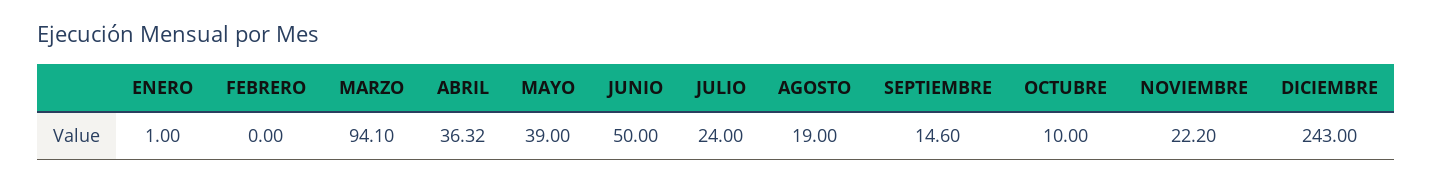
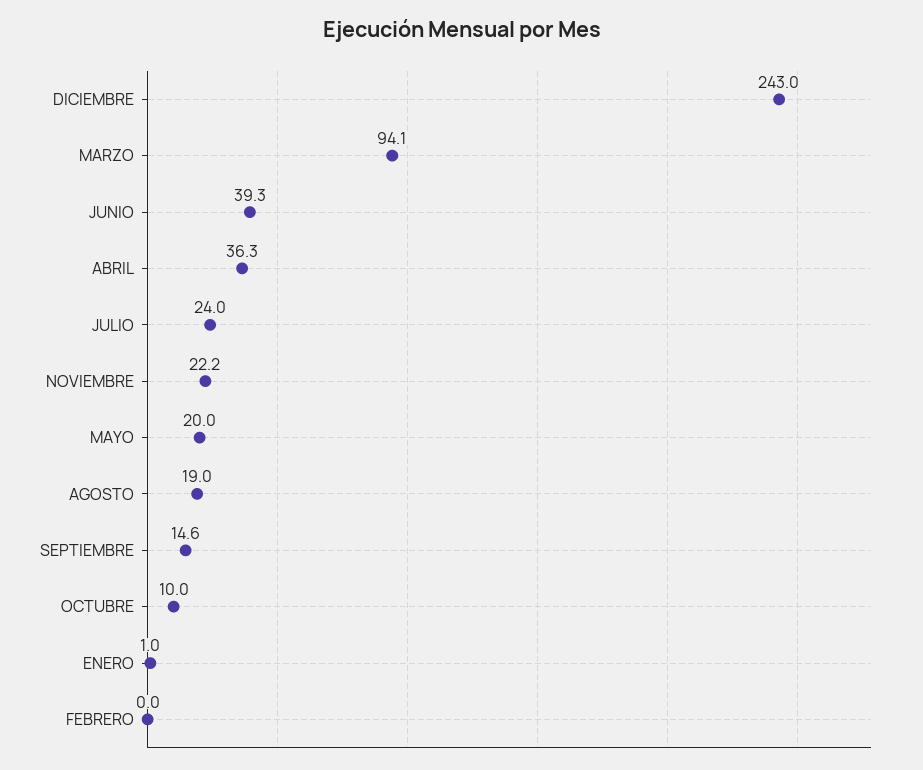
MAYO: 39 -> 20
JUNIO: 50 -> 39.3

